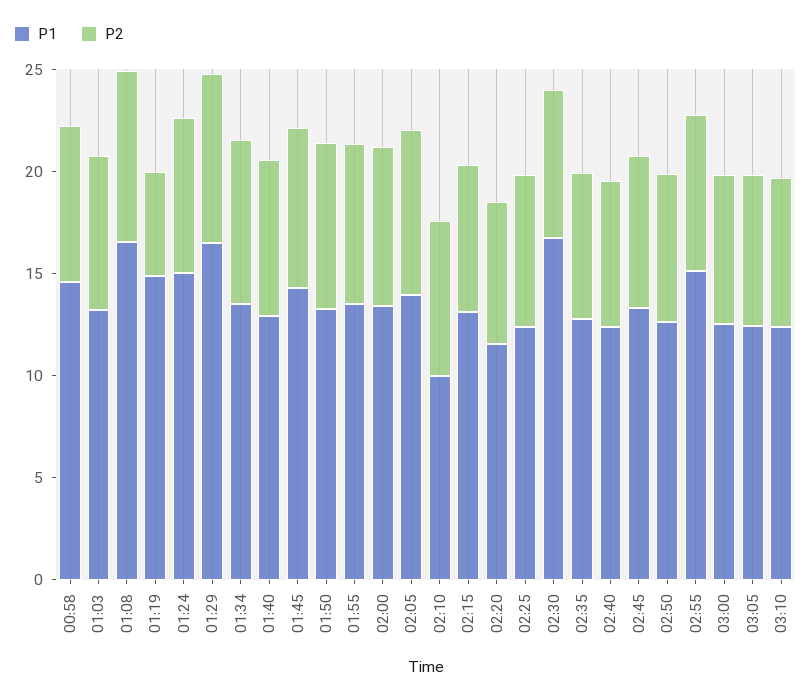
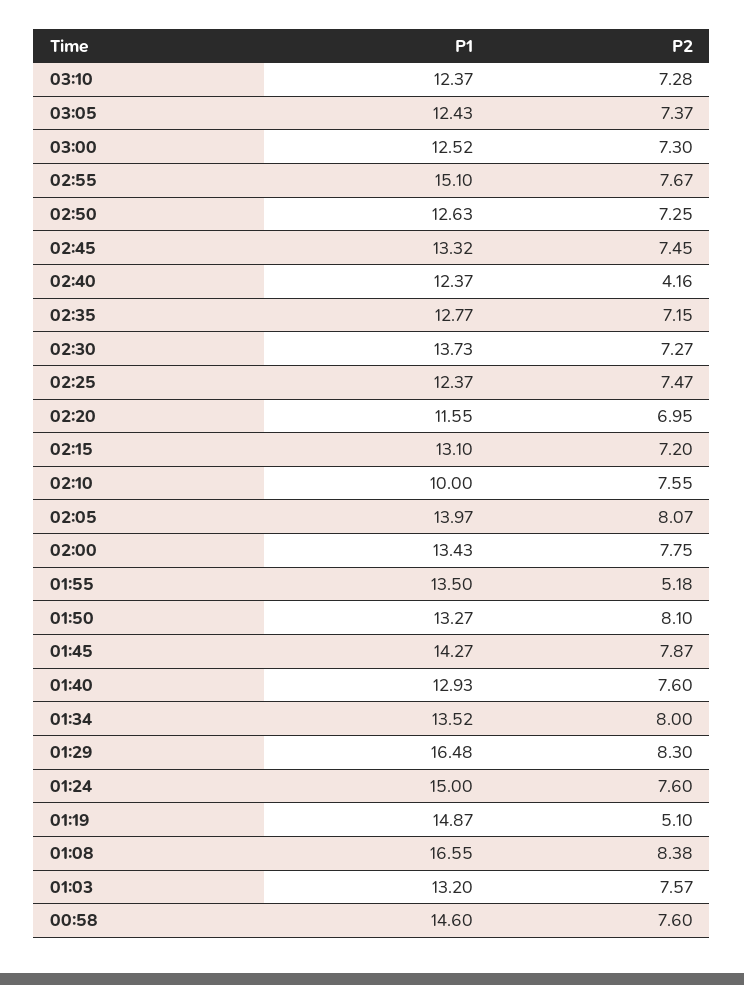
P2, 01:55: 8 -> 5.18
P1, 02:30: 17 -> 13.73
P2, 02:40: 7 -> 4.16

